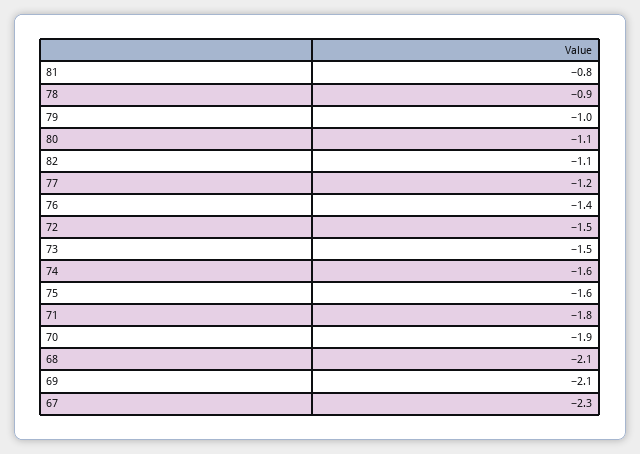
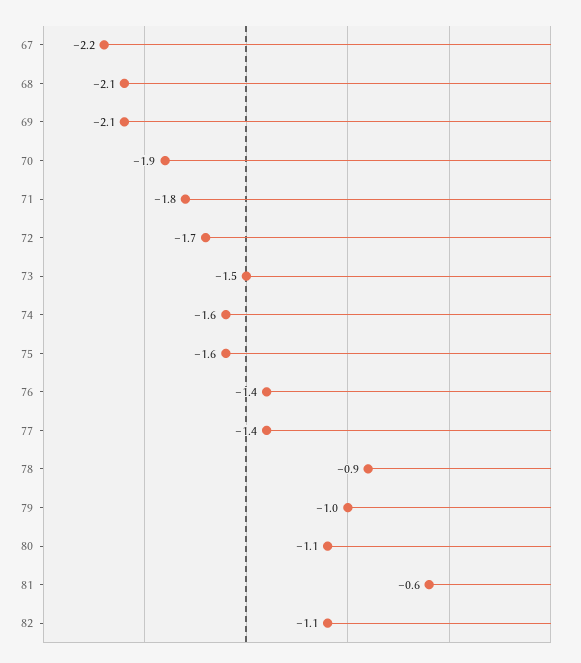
81: -0.8 -> -0.6
77: -1.2 -> -1.4
72: -1.5 -> -1.7
67: -2.3 -> -2.2

